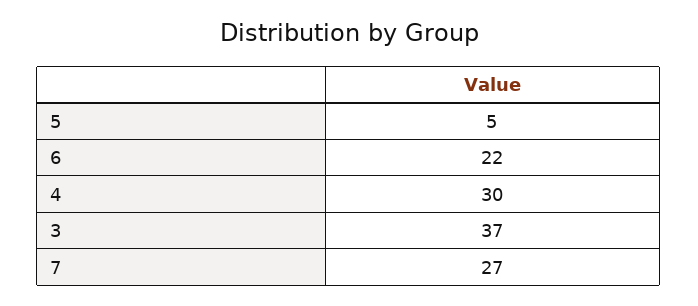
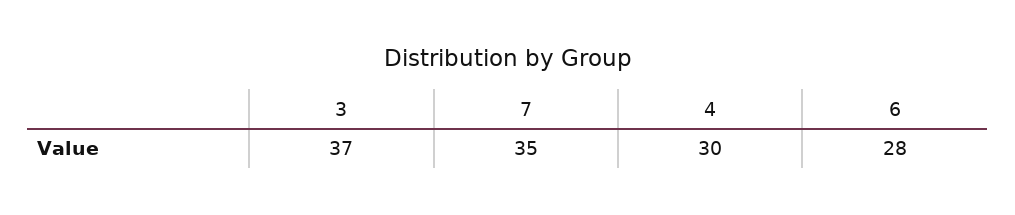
5: 5 -> none
6: 22 -> 28
7: 27 -> 35

